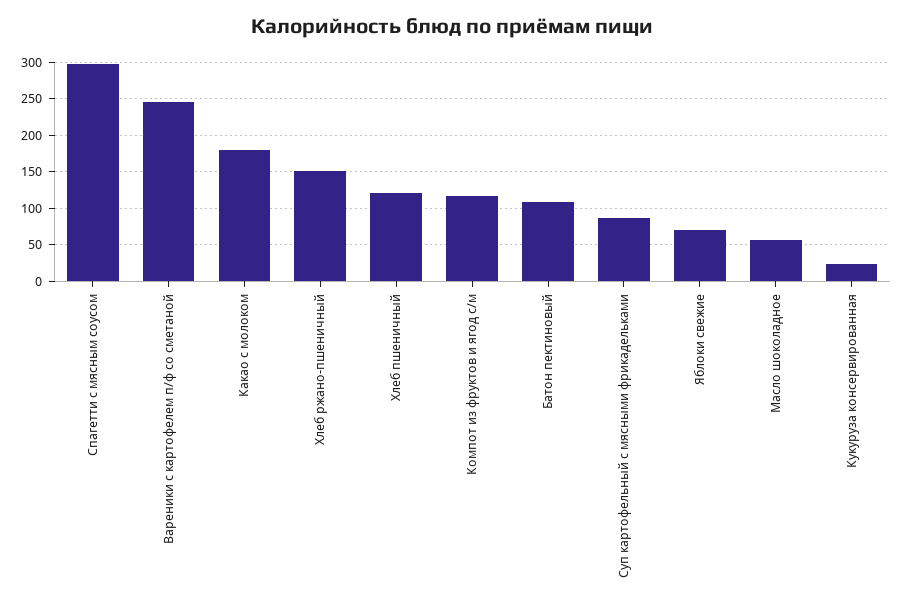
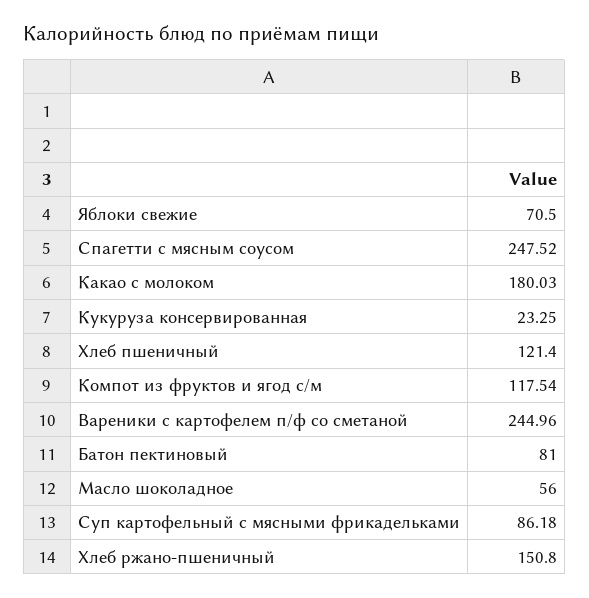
Спагетти с мясным соусом: 300 -> 247.52
Батон пектиновый: 110 -> 81

